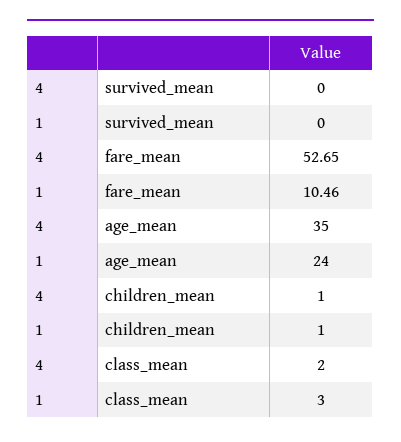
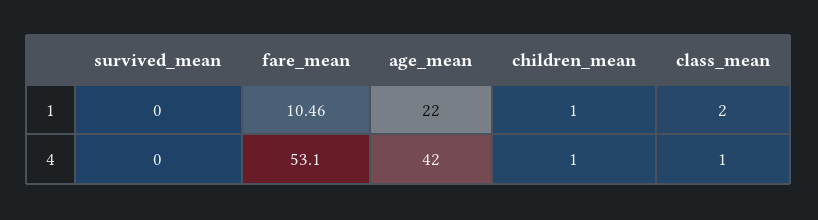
4, fare_mean: 52.65 -> 53.1
4, age_mean: 35 -> 42
1, age_mean: 24 -> 22
4, class_mean: 2 -> 1
1, class_mean: 3 -> 2

